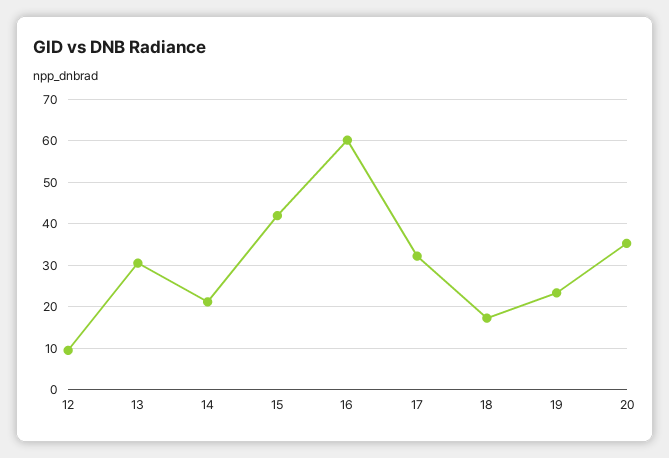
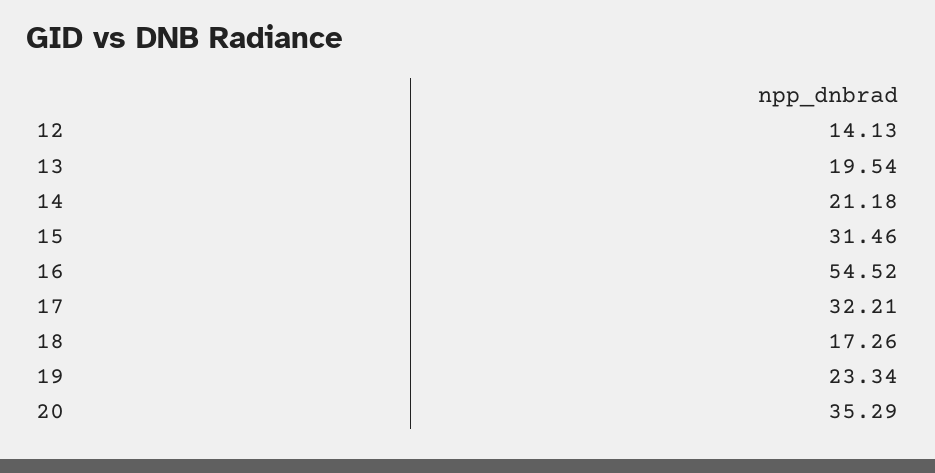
12: 10 -> 14.13
13: 30 -> 19.54
15: 42 -> 31.46
16: 60 -> 54.52

